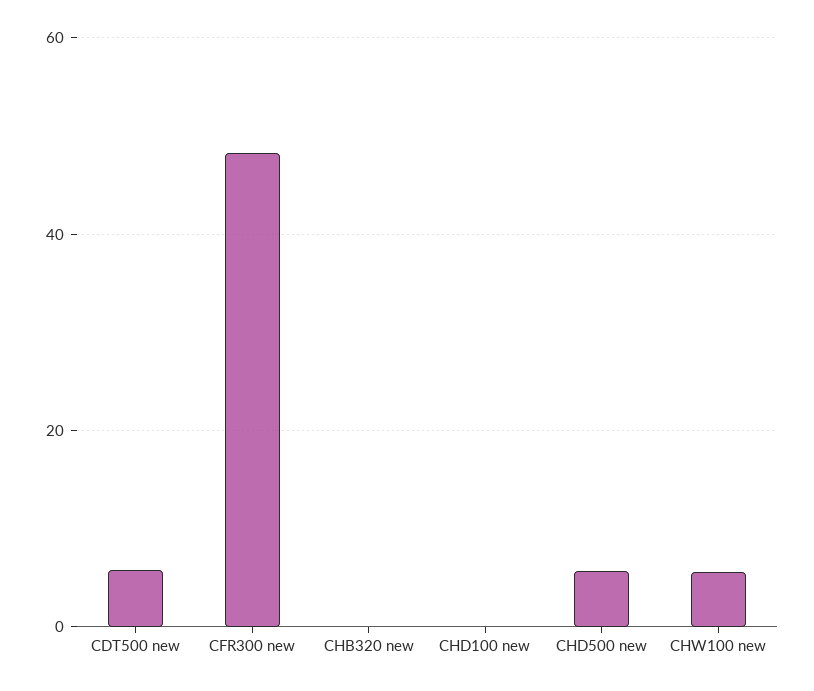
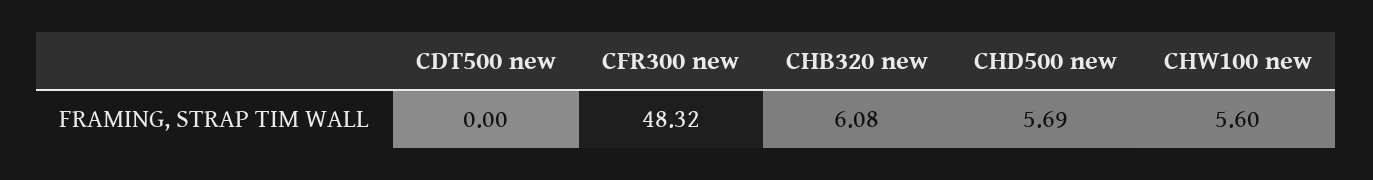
CDT500 new: 6 -> 0
CHB320 new: 0 -> 6.08
CHD100 new: 0 -> none

